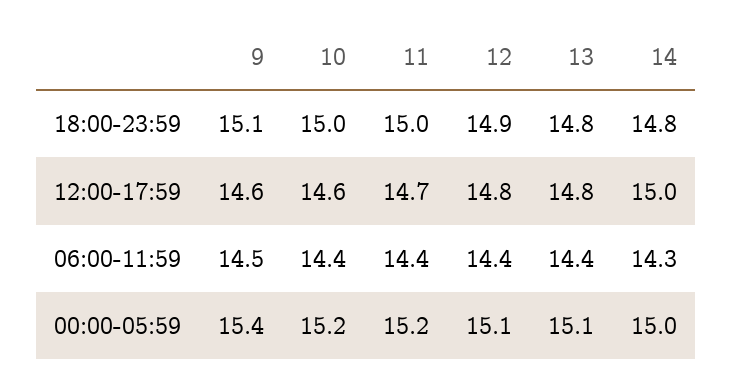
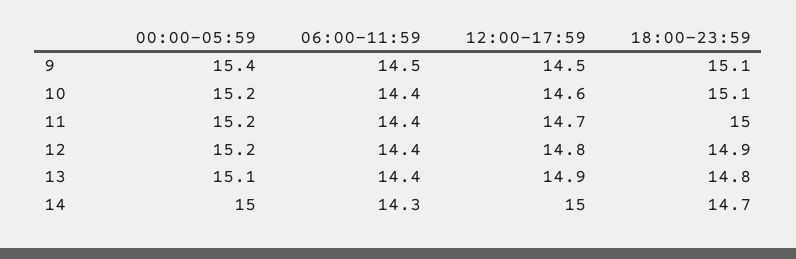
10, 18:00-23:59: 15 -> 15.1
14, 18:00-23:59: 14.8 -> 14.7
9, 12:00-17:59: 14.6 -> 14.5
13, 12:00-17:59: 14.8 -> 14.9
12, 00:00-05:59: 15.1 -> 15.2

